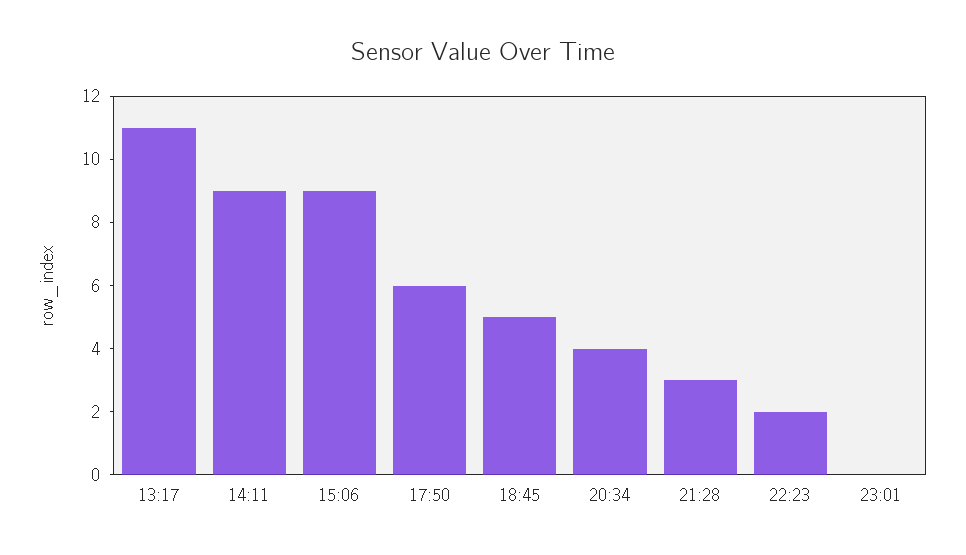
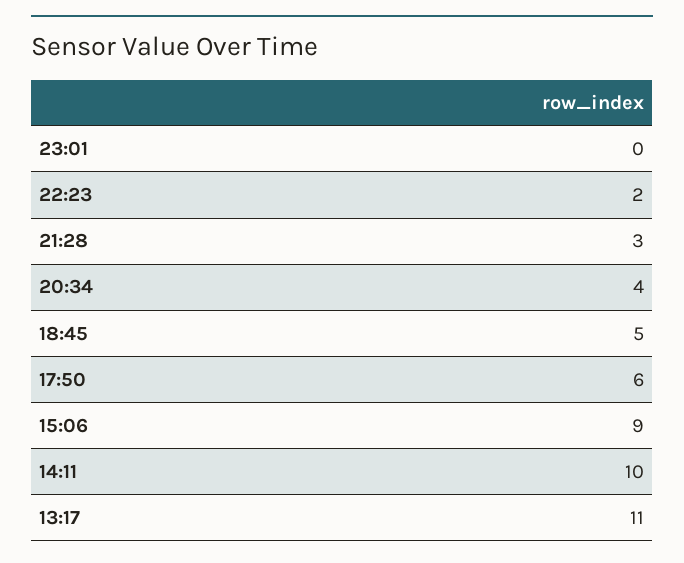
14:11: 9 -> 10

